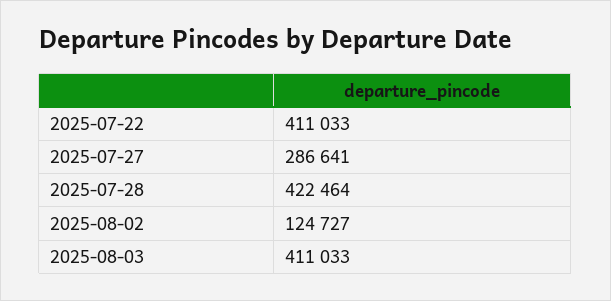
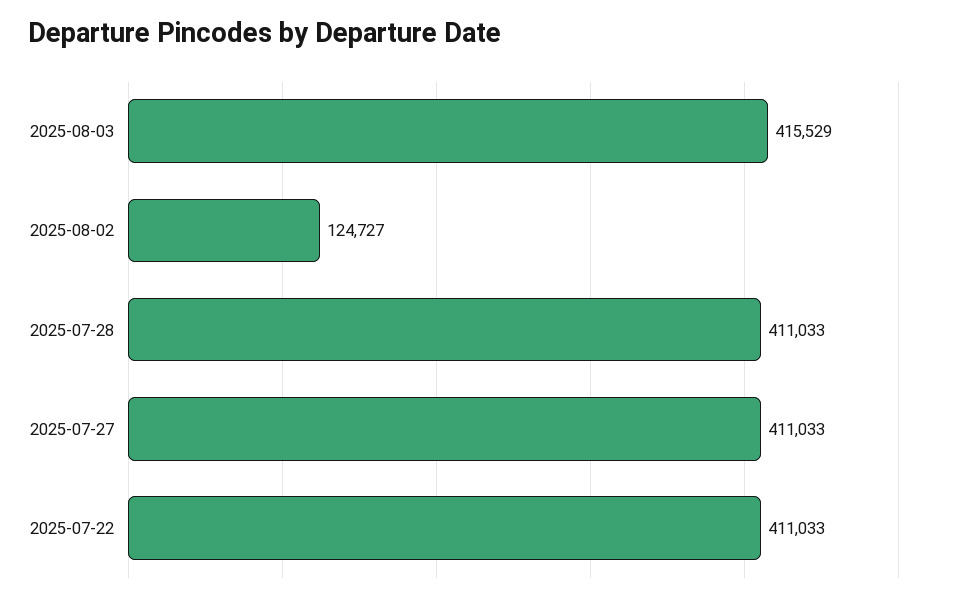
2025-07-27: 286641 -> 411033
2025-07-28: 422464 -> 411033
2025-08-03: 411033 -> 415529

